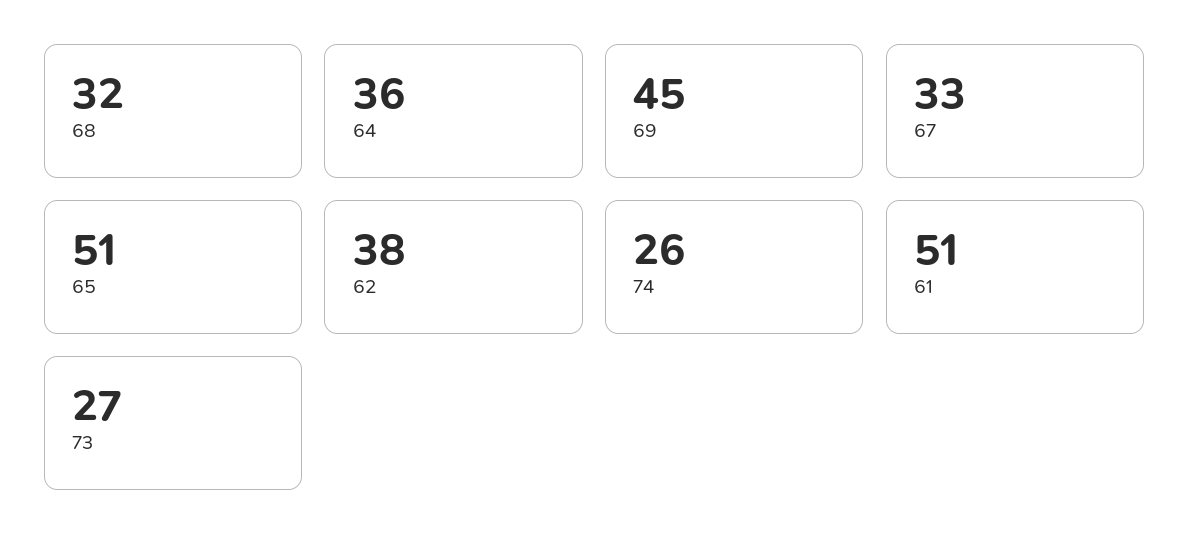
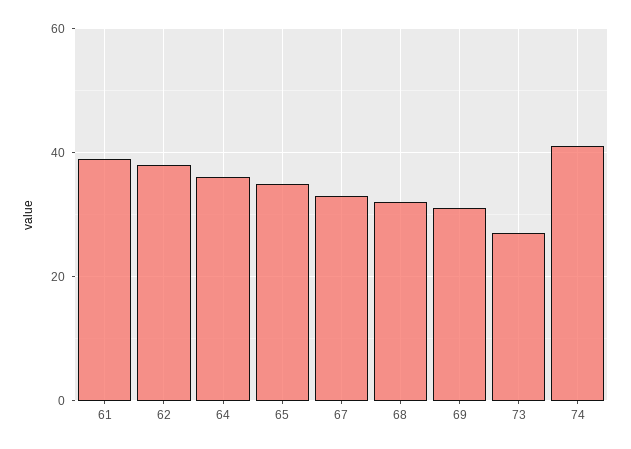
69: 45 -> 30
65: 51 -> 35
74: 26 -> 40
61: 51 -> 40

